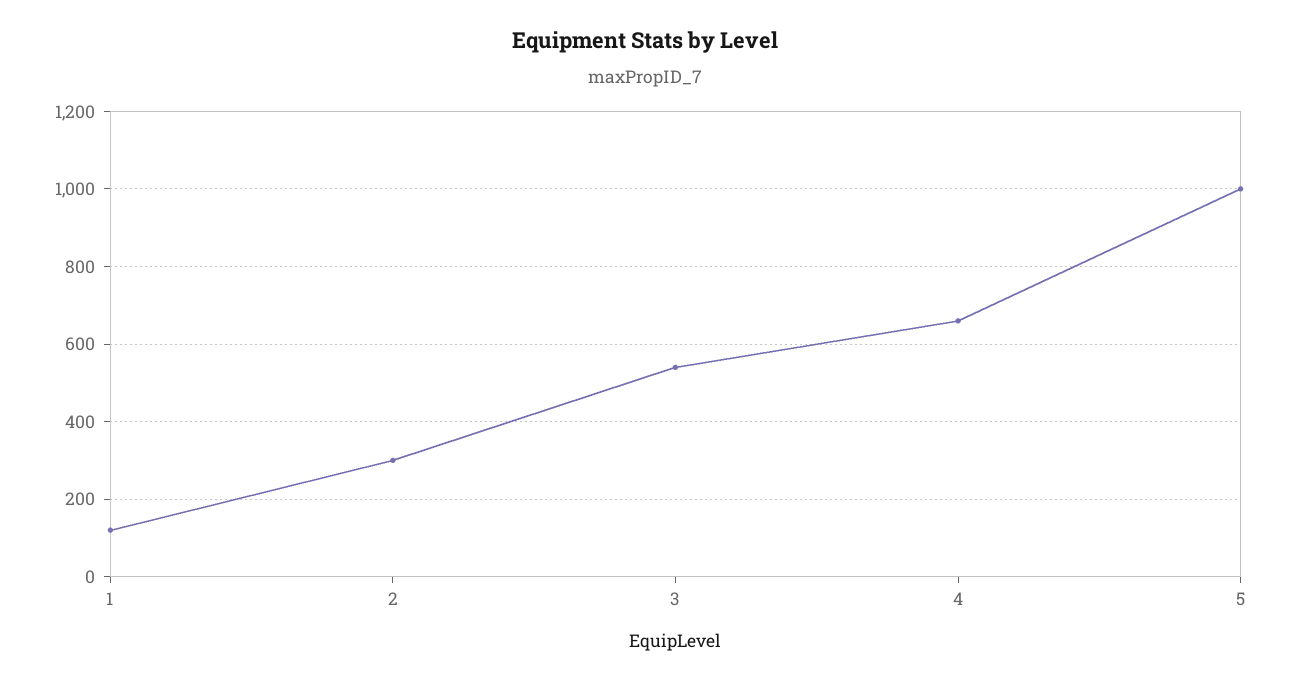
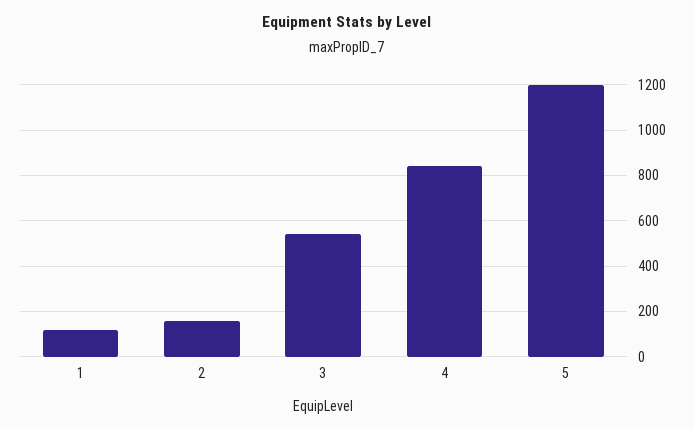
2: 300 -> 150
4: 660 -> 850
5: 1000 -> 1200

